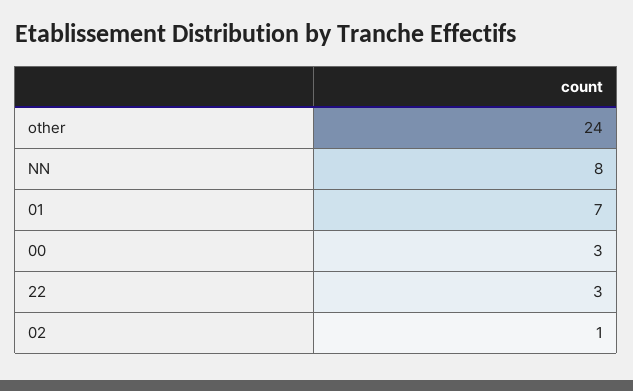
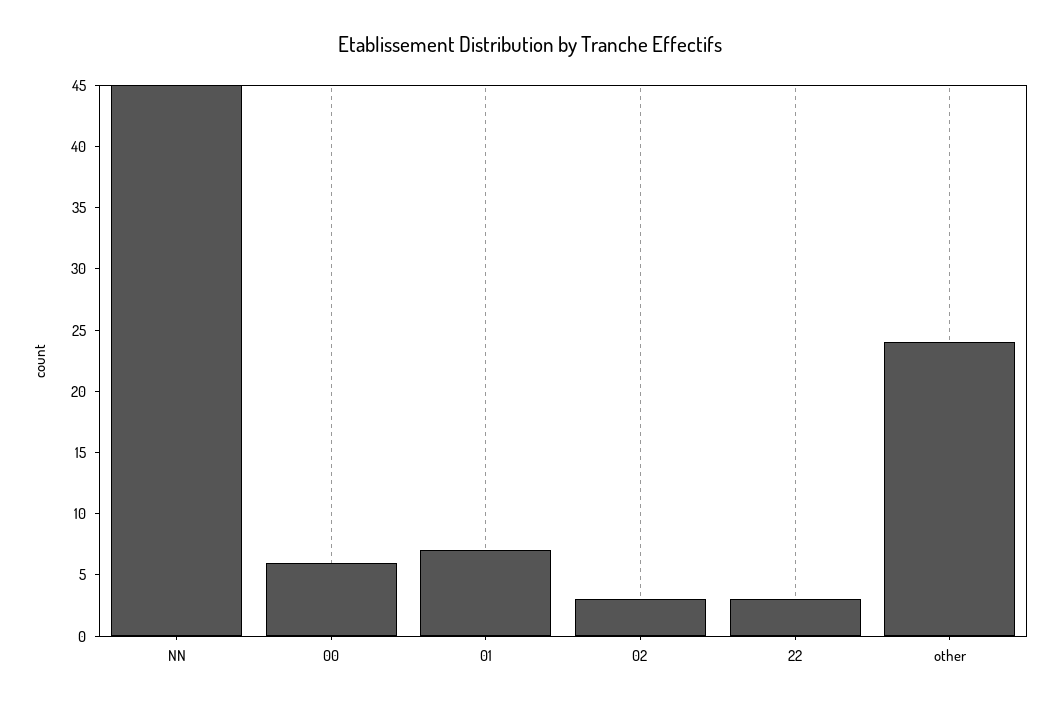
NN: 8 -> 45
00: 3 -> 6
02: 1 -> 3

